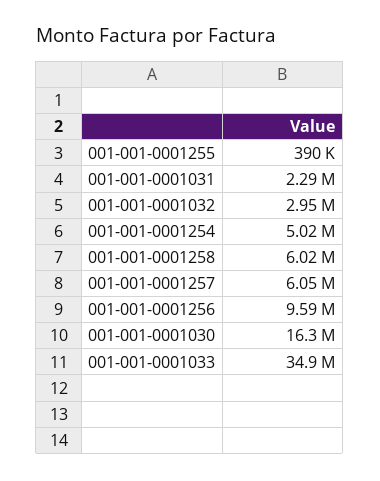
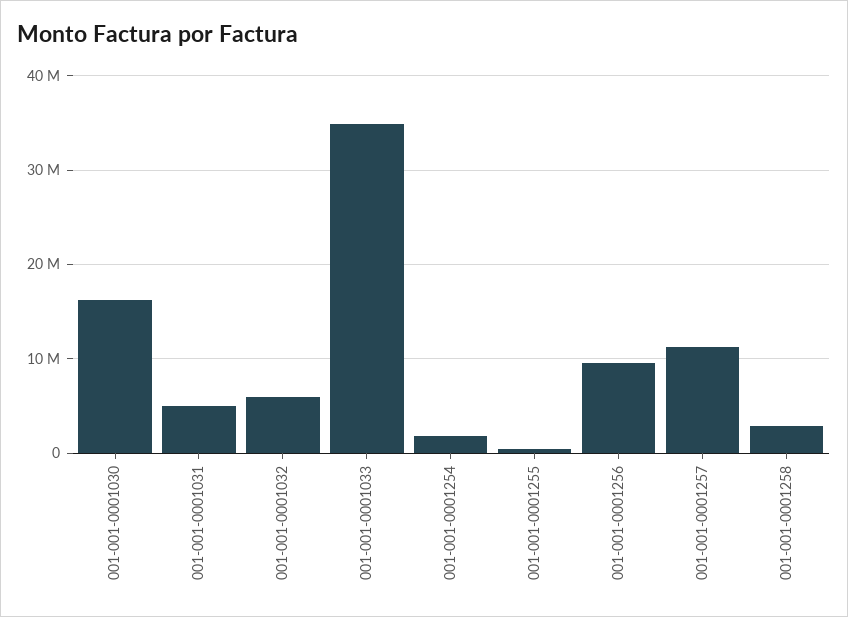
001-001-0001031: 2290000 -> 5000000
001-001-0001032: 2950000 -> 6000000
001-001-0001254: 5020000 -> 2000000
001-001-0001258: 6020000 -> 3000000
001-001-0001257: 6050000 -> 11000000

